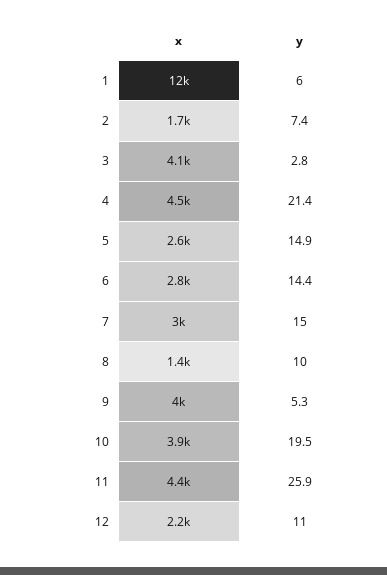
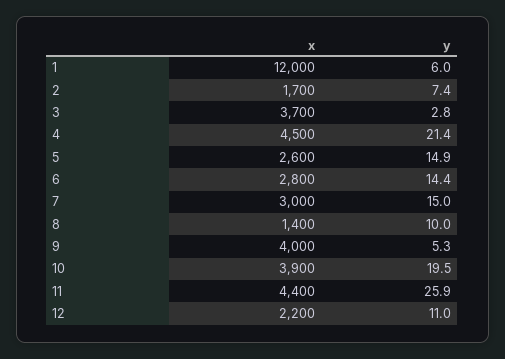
x, 3: 4100 -> 3700

